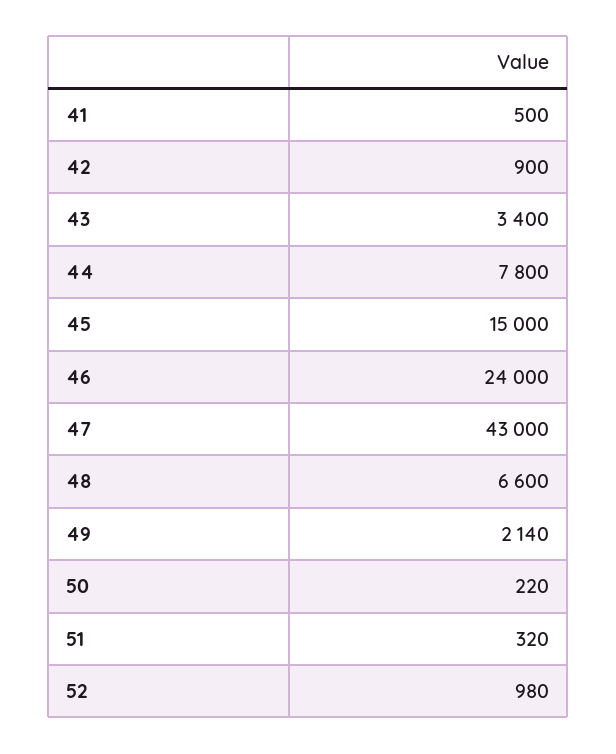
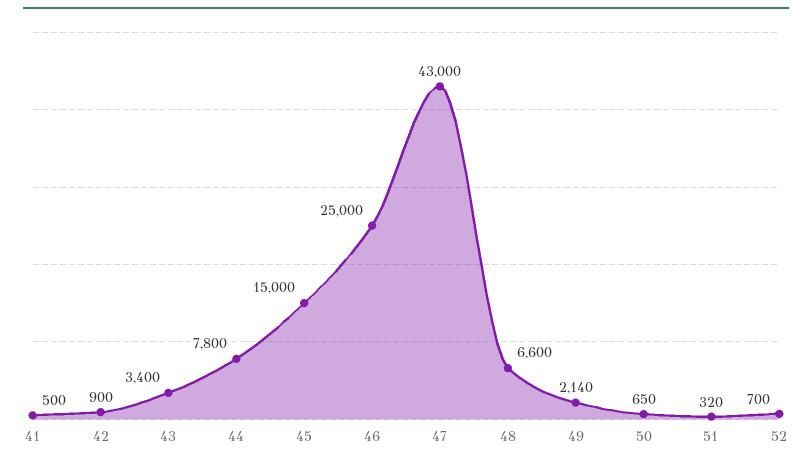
46: 24000 -> 25000
50: 220 -> 650
52: 980 -> 700

